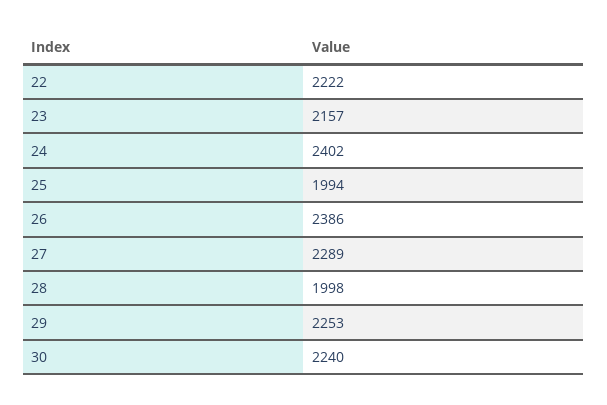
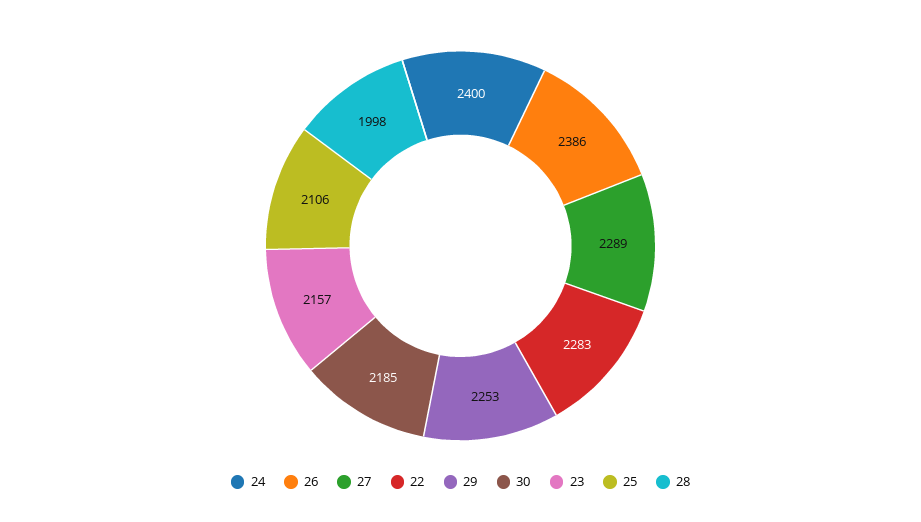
22: 2222 -> 2283
24: 2402 -> 2400
25: 1994 -> 2106
30: 2240 -> 2185

